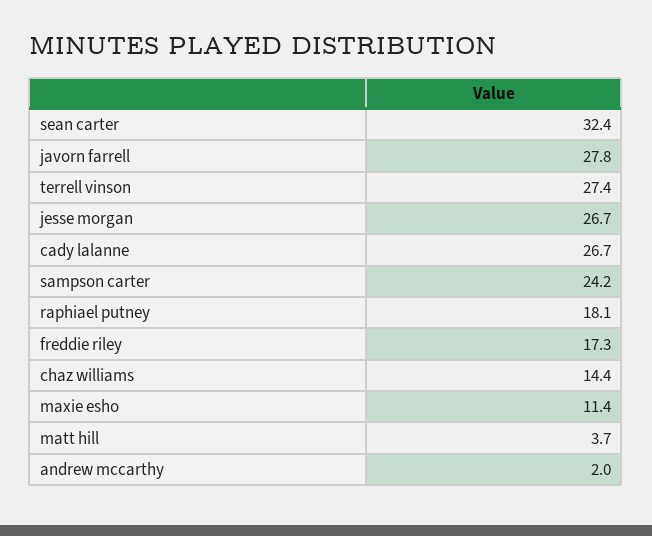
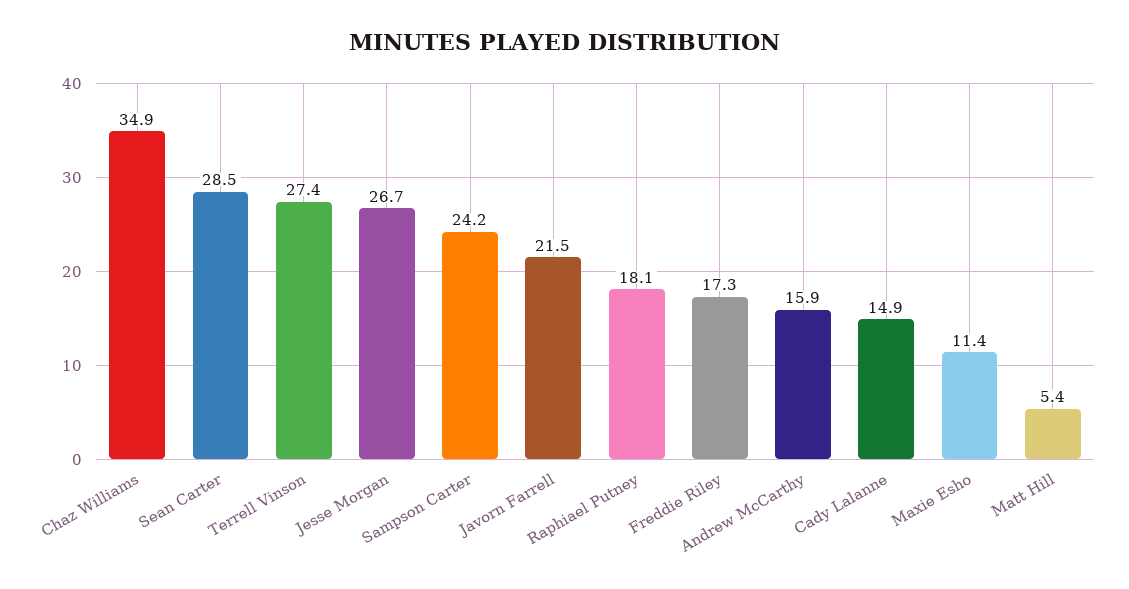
sean carter: 32.4 -> 28.5
javorn farrell: 27.8 -> 21.5
cady lalanne: 26.7 -> 14.9
chaz williams: 14.4 -> 34.9
matt hill: 3.7 -> 5.4
andrew mccarthy: 2 -> 15.9

